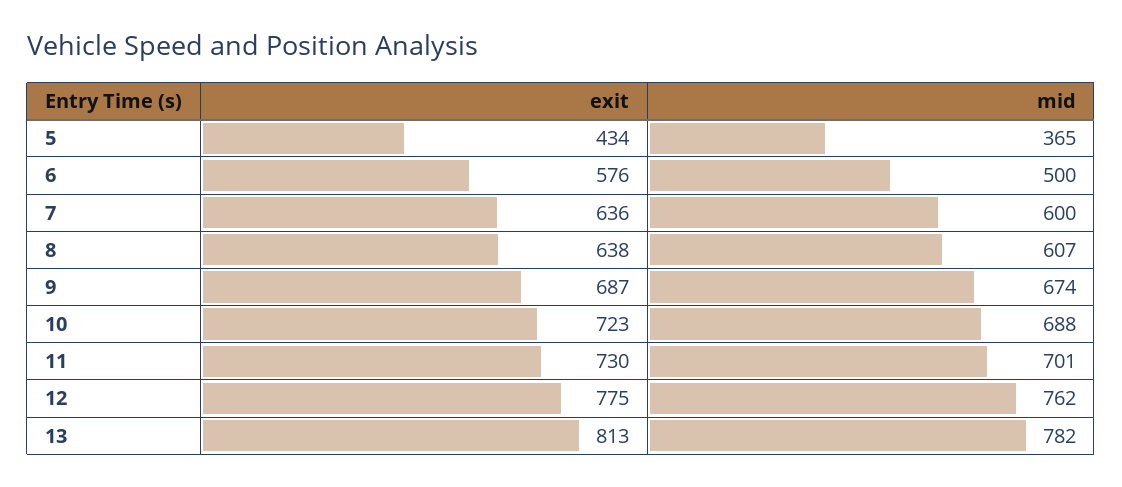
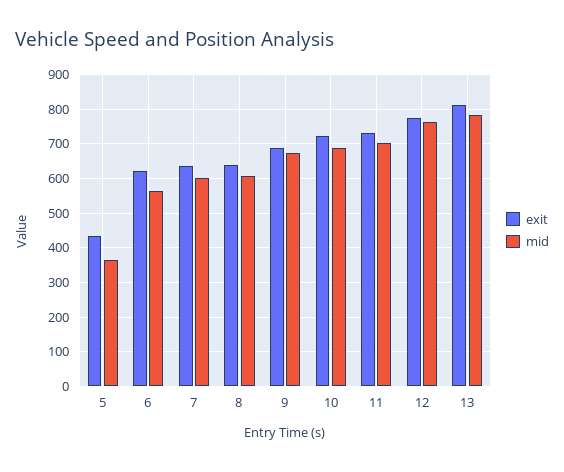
exit, 6: 576 -> 620
mid, 6: 500 -> 560

